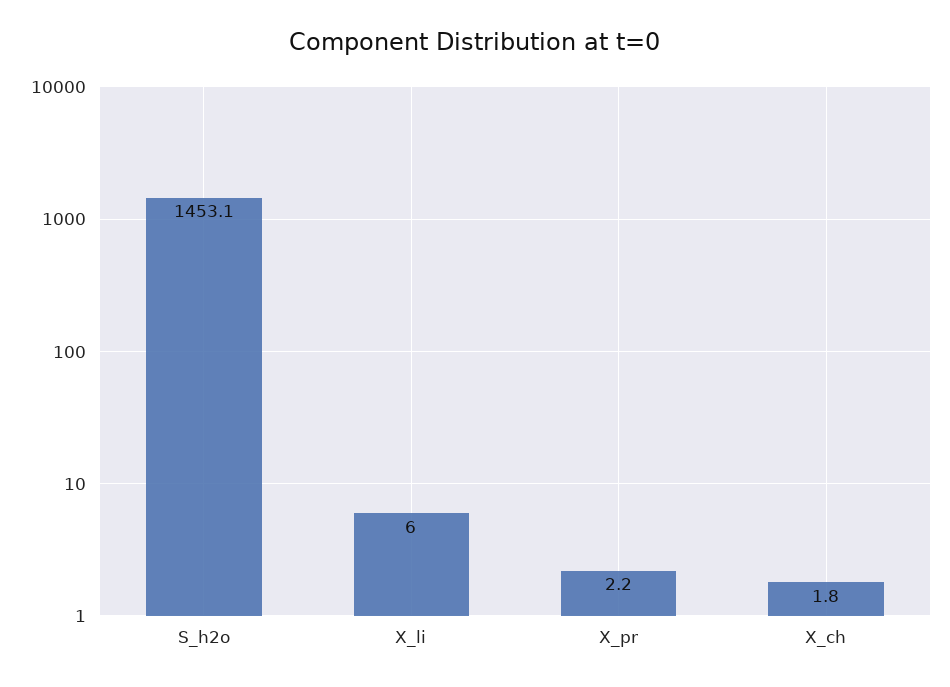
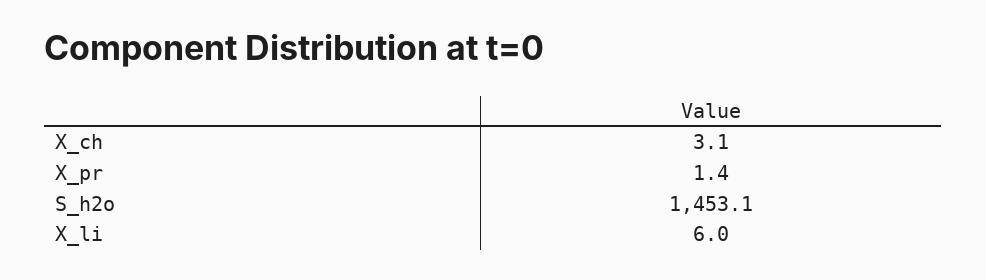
X_pr: 2.2 -> 1.4
X_ch: 1.8 -> 3.1

